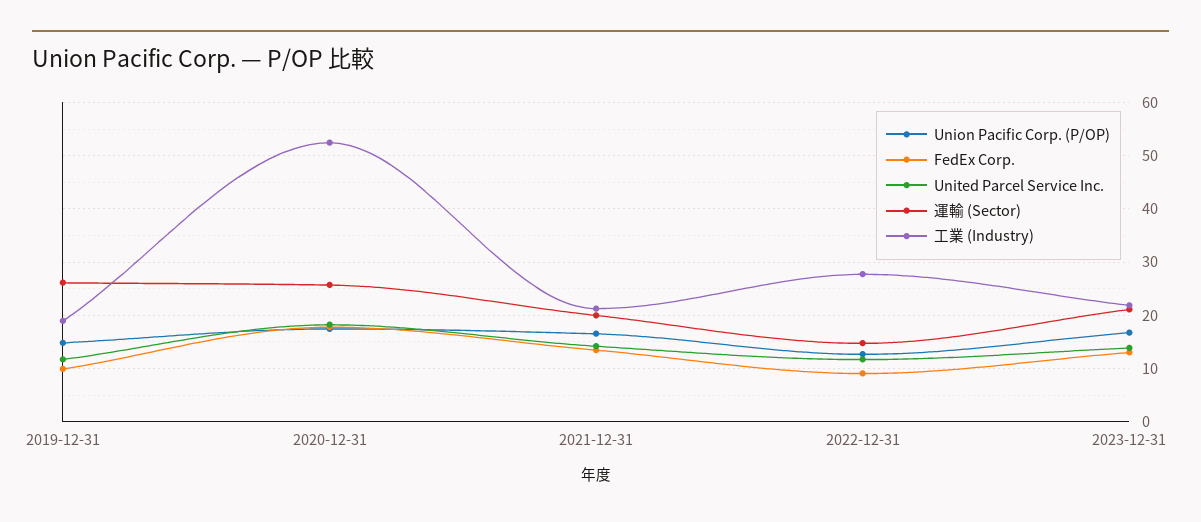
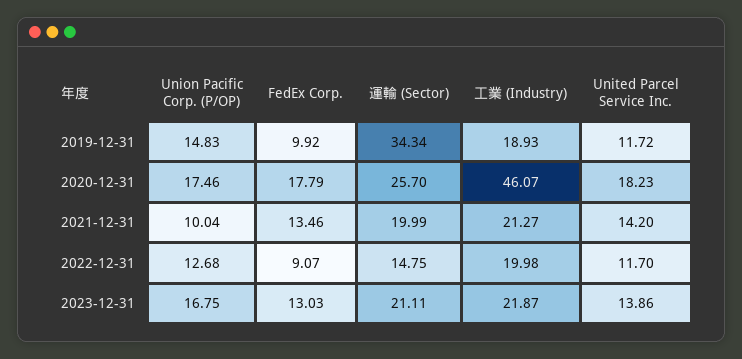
運輸 (Sector), 2019-12-31: 26 -> 34.34
工業 (Industry), 2020-12-31: 52 -> 46.07
Union Pacific Corp. (P/OP), 2021-12-31: 16 -> 10.04
工業 (Industry), 2022-12-31: 28 -> 19.98

